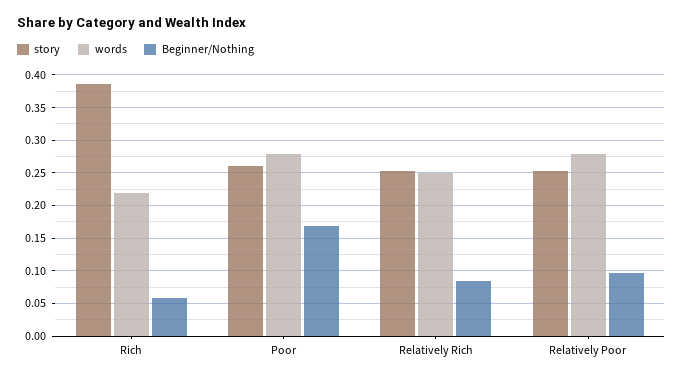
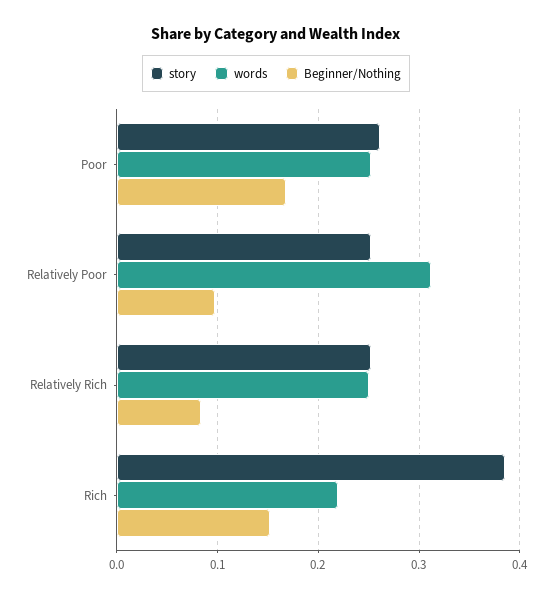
Beginner/Nothing, Rich: 0.06 -> 0.15
words, Poor: 0.28 -> 0.25
words, Relatively Poor: 0.28 -> 0.31

